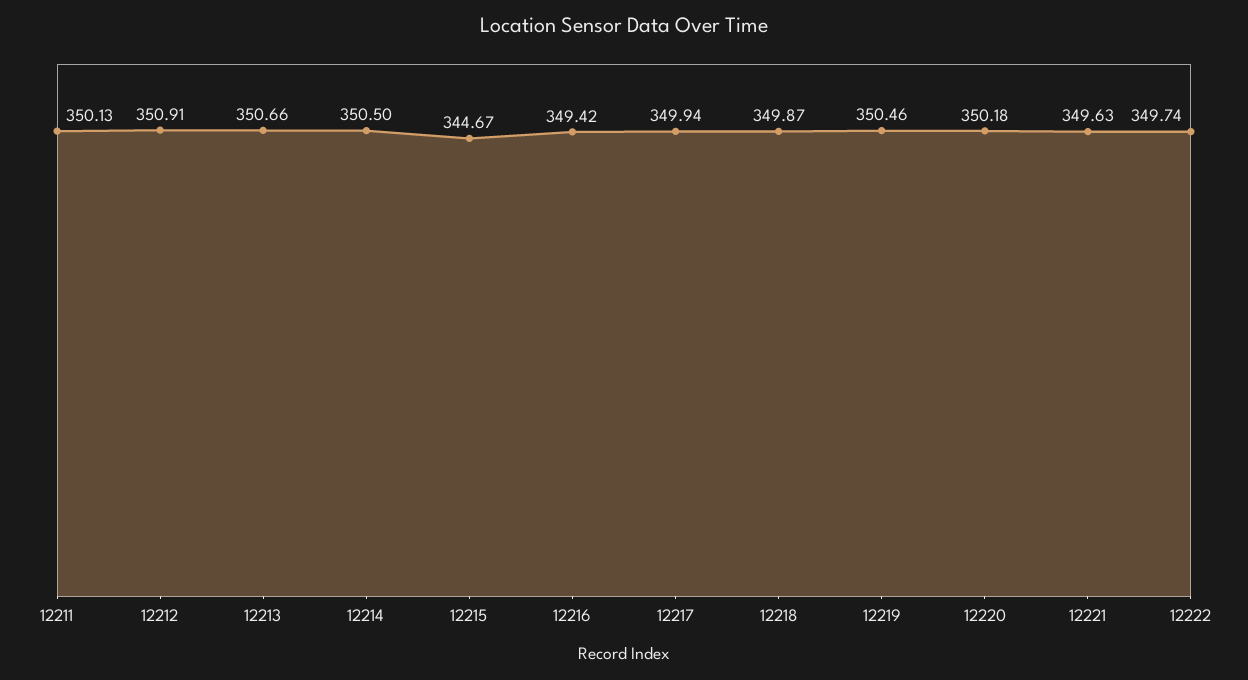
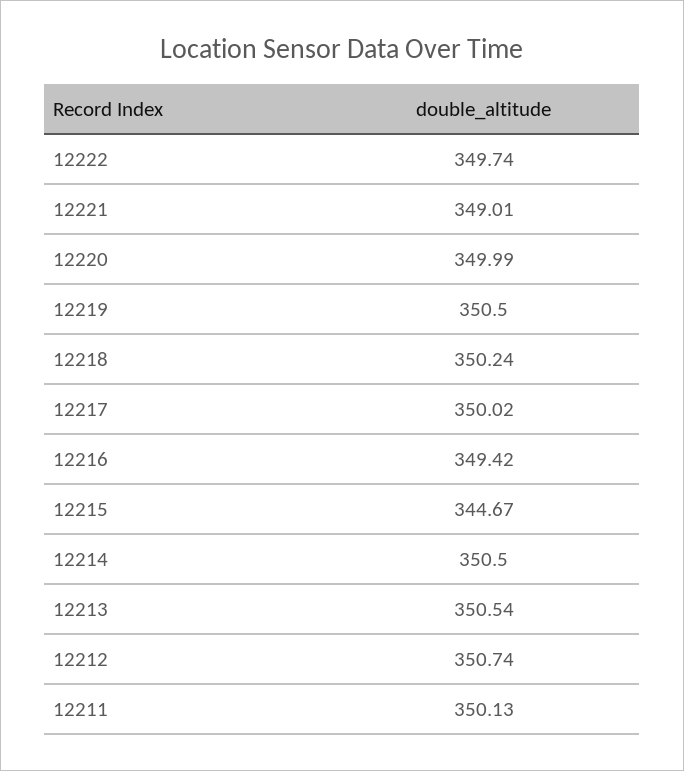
12212: 350.91 -> 350.74
12213: 350.66 -> 350.54
12217: 349.94 -> 350.02
12218: 349.87 -> 350.24
12219: 350.46 -> 350.5
12220: 350.18 -> 349.99
12221: 349.63 -> 349.01

